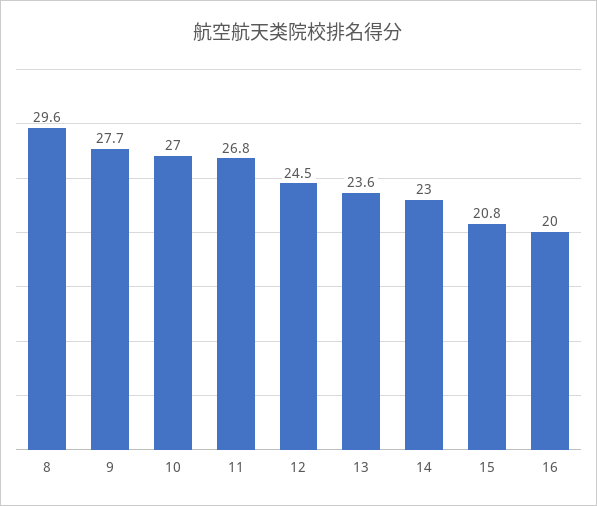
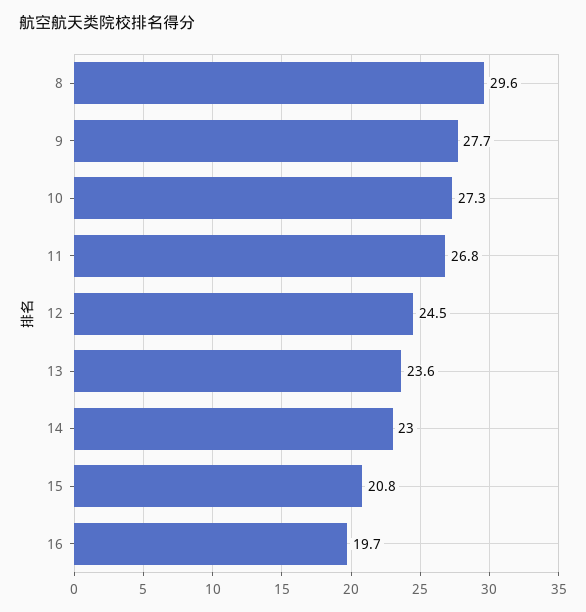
10: 27 -> 27.3
16: 20 -> 19.7

